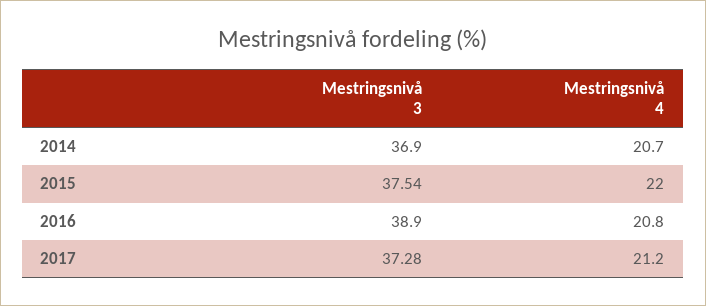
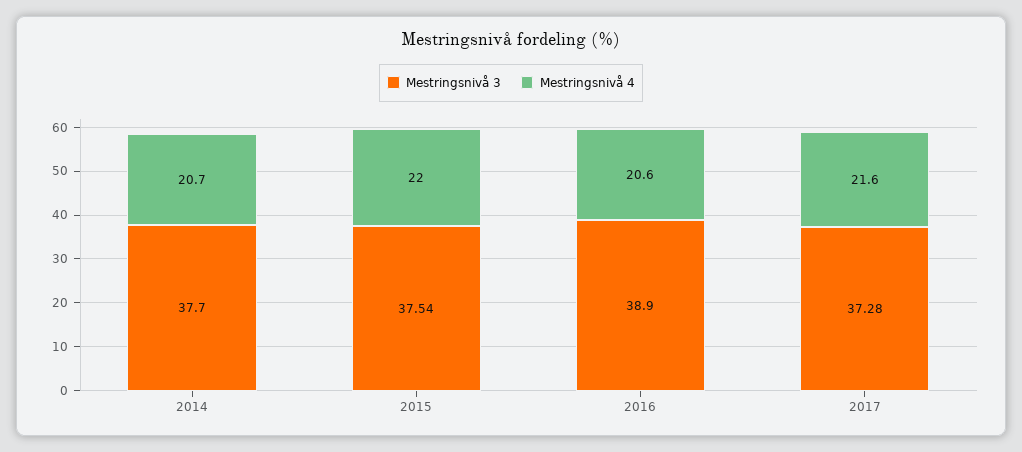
Mestringsnivå 3, 2014: 36.9 -> 37.7
Mestringsnivå 4, 2016: 20.8 -> 20.6
Mestringsnivå 4, 2017: 21.2 -> 21.6

